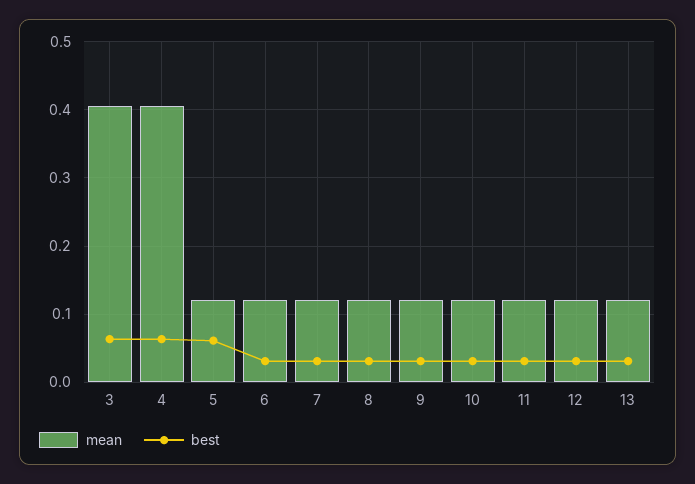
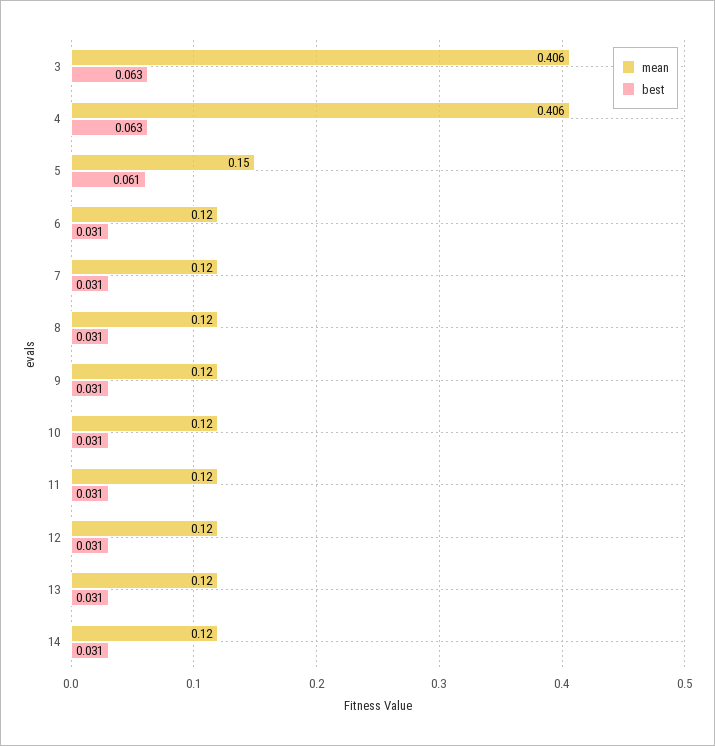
mean, 5: 0.12 -> 0.15
mean, 14: none -> 0.12
best, 14: none -> 0.031

